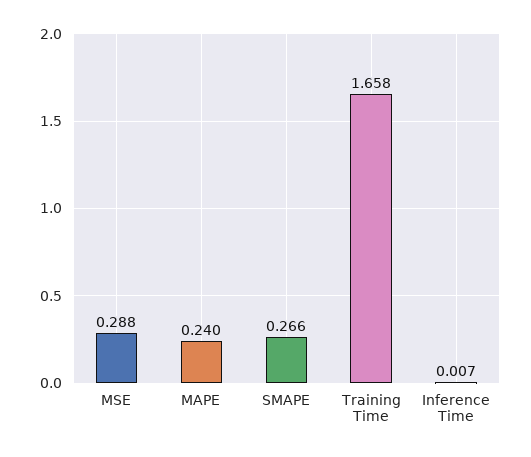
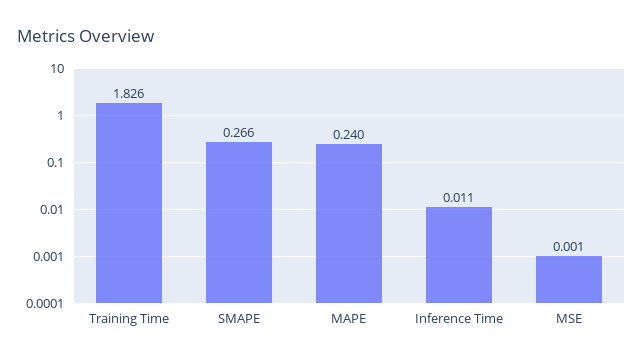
MSE: 0.288 -> 0.001
Training Time: 1.658 -> 1.826
Inference Time: 0.007 -> 0.011

